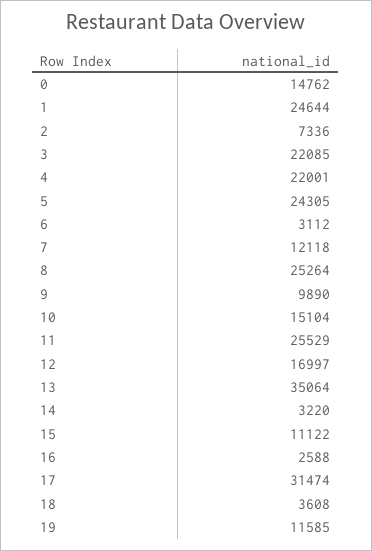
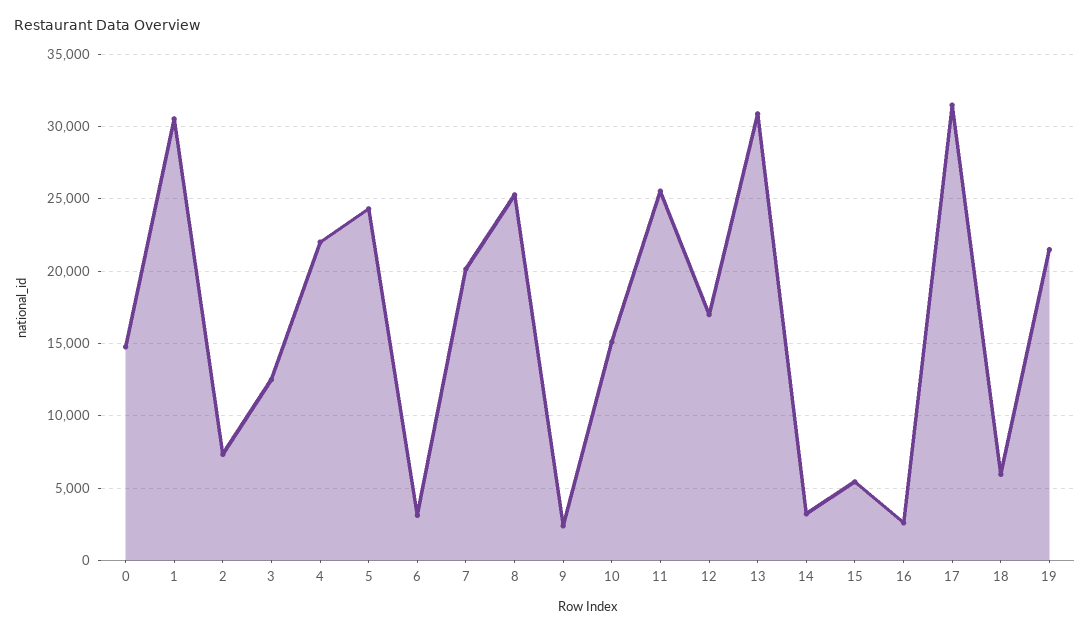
1: 24644 -> 30500
3: 22085 -> 12500
7: 12118 -> 20000
9: 9890 -> 2500
13: 35064 -> 31000
15: 11122 -> 5500
18: 3608 -> 6000
19: 11585 -> 21500

